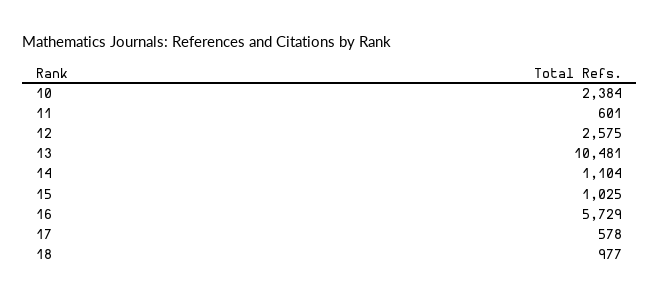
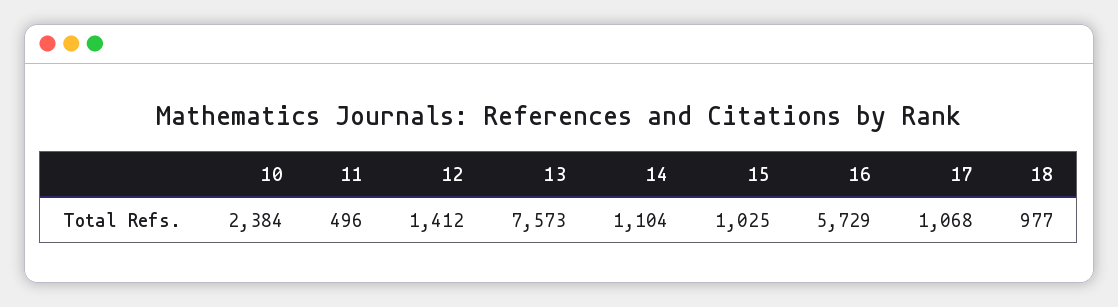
11: 601 -> 496
12: 2575 -> 1412
13: 10481 -> 7573
17: 578 -> 1068

